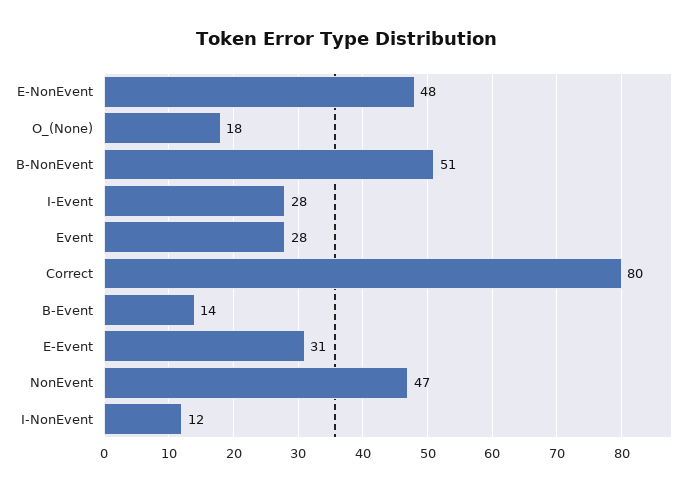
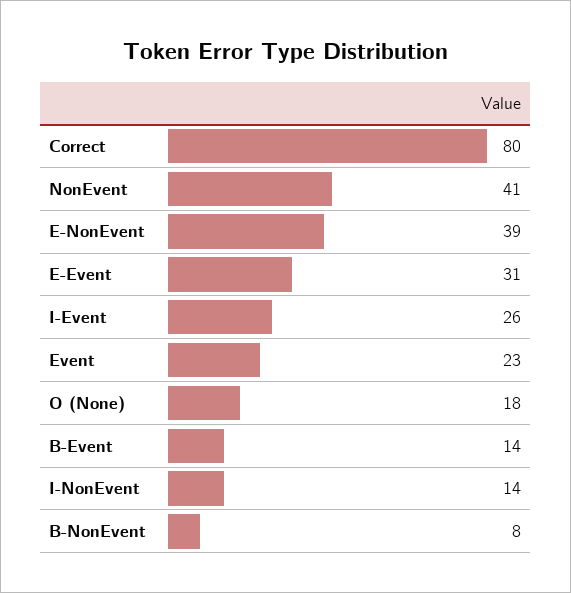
E-NonEvent: 48 -> 39
B-NonEvent: 51 -> 8
I-Event: 28 -> 26
Event: 28 -> 23
NonEvent: 47 -> 41
I-NonEvent: 12 -> 14

